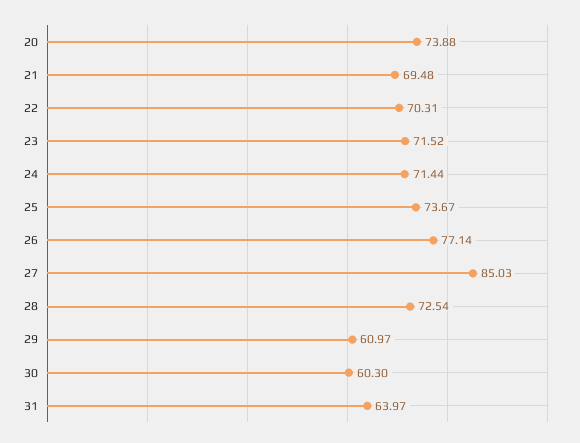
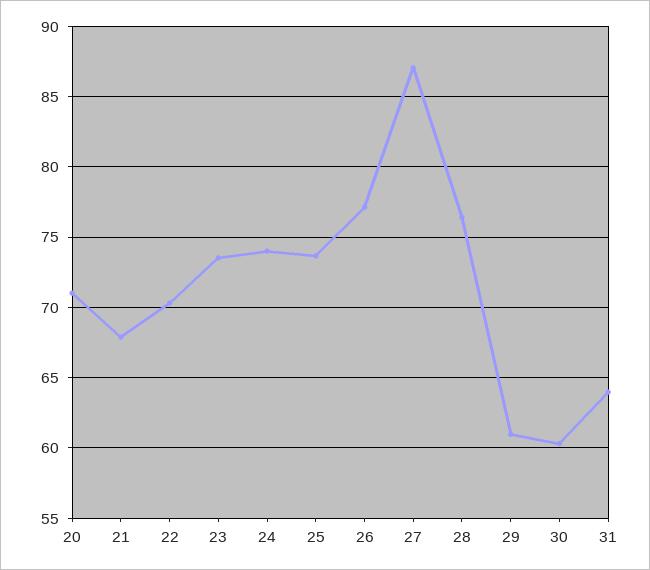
20: 73.88 -> 71
21: 69.48 -> 68
23: 71.52 -> 73.5
24: 71.44 -> 74
27: 85.03 -> 87
28: 72.54 -> 76.5

